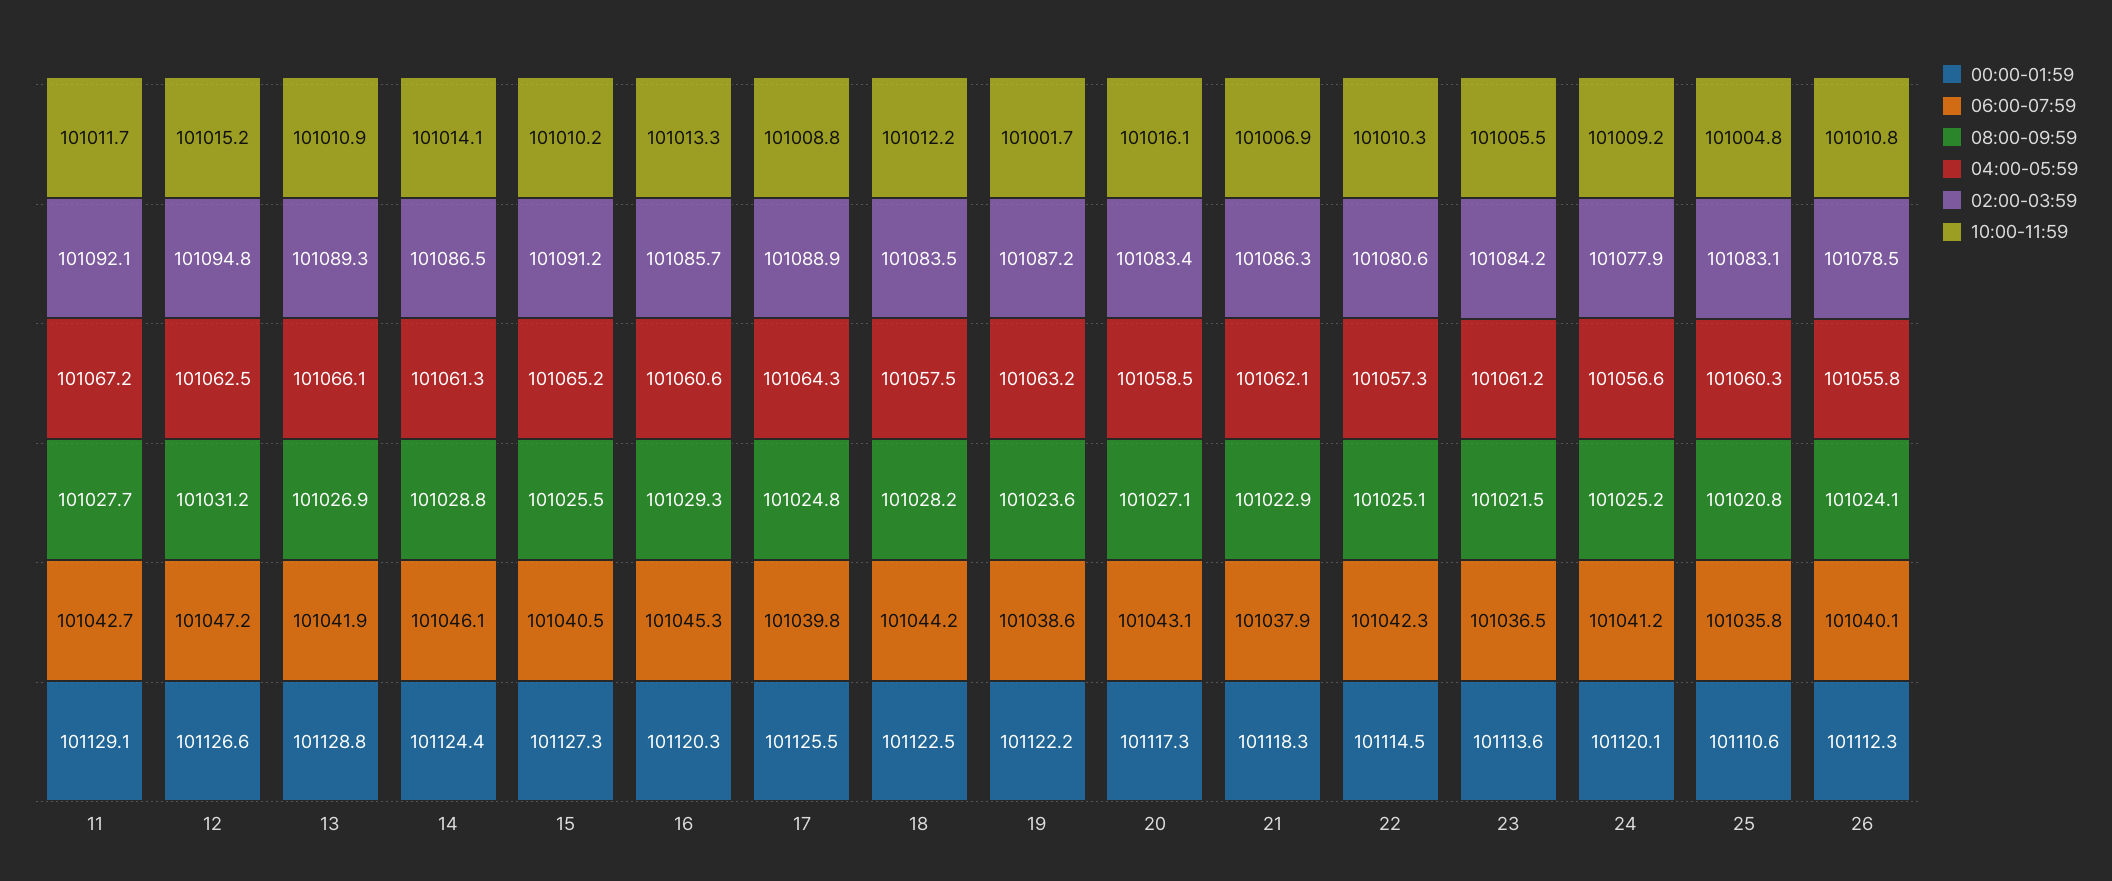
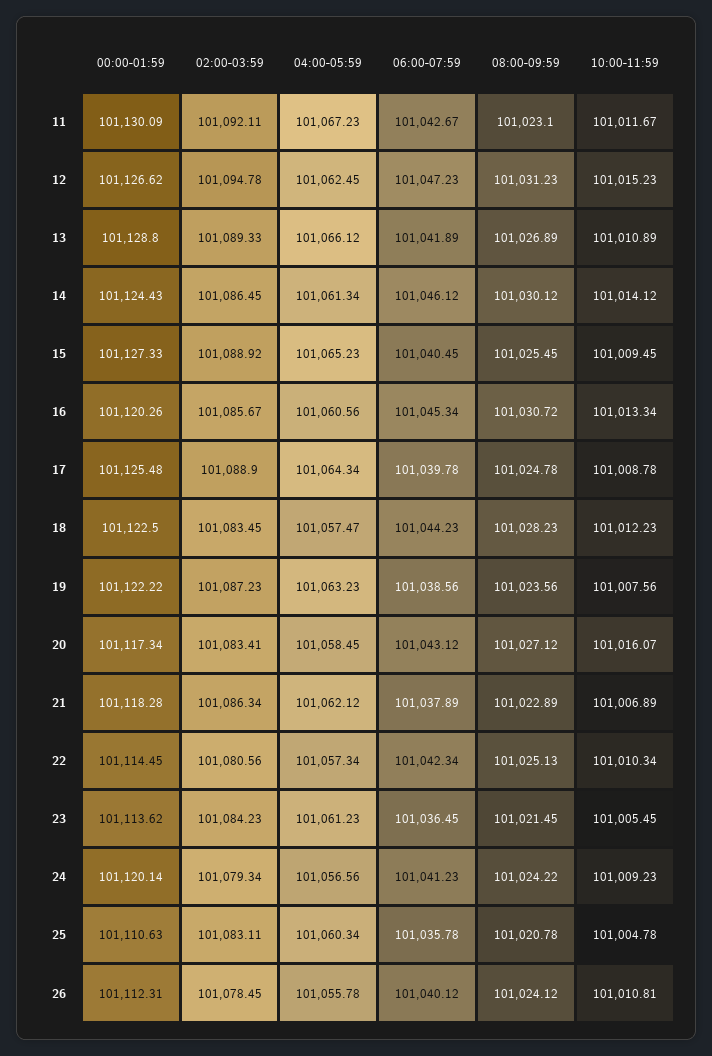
00:00-01:59, 11: 101129.1 -> 101130.09
08:00-09:59, 11: 101027.7 -> 101023.1
08:00-09:59, 14: 101028.8 -> 101030.12
02:00-03:59, 15: 101091.2 -> 101088.92
10:00-11:59, 15: 101010.2 -> 101009.45
08:00-09:59, 16: 101029.3 -> 101030.72
10:00-11:59, 19: 101001.7 -> 101007.56
08:00-09:59, 24: 101025.2 -> 101024.22
02:00-03:59, 24: 101077.9 -> 101079.34

